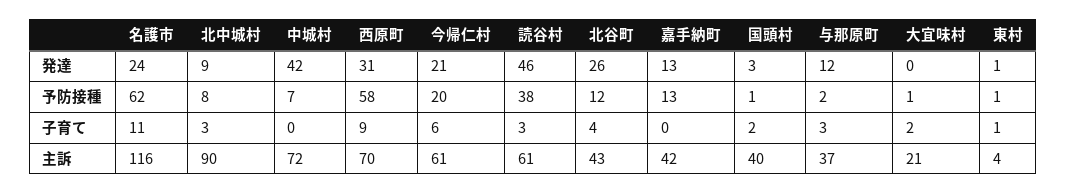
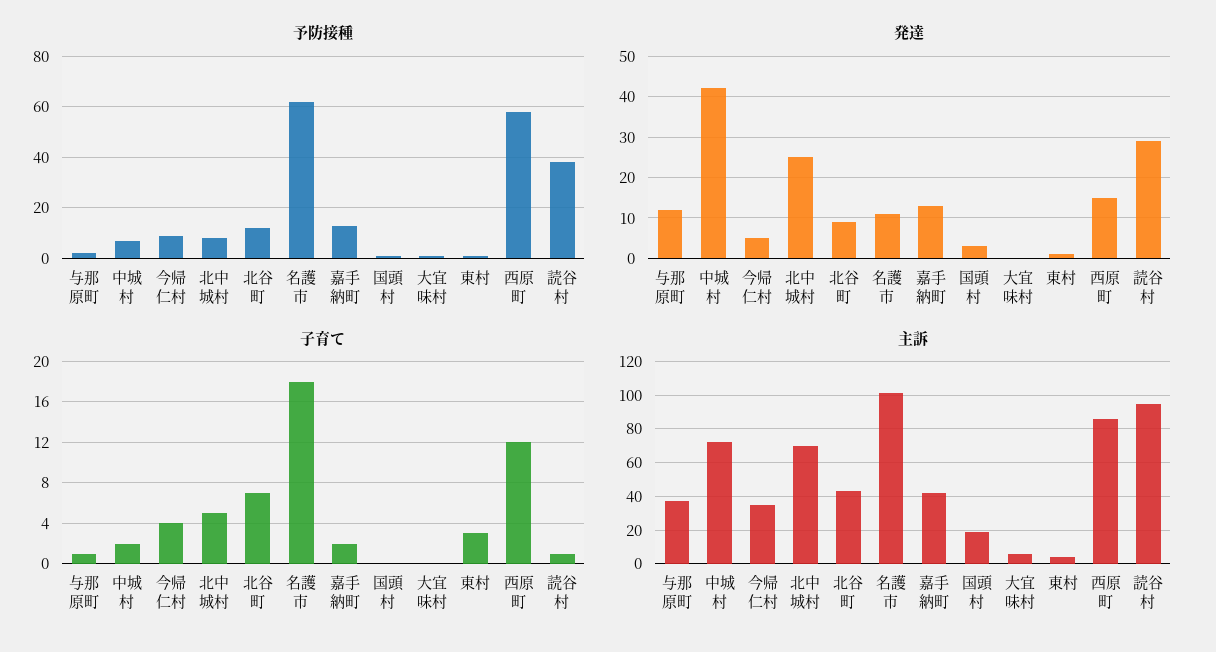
発達, 名護市: 24 -> 10
発達, 北中城村: 9 -> 25
発達, 西原町: 31 -> 15
発達, 今帰仁村: 21 -> 5
発達, 読谷村: 46 -> 30
発達, 北谷町: 26 -> 10
予防接種, 今帰仁村: 20 -> 10
子育て, 名護市: 11 -> 18
子育て, 北中城村: 3 -> 5
子育て, 中城村: 0 -> 2
子育て, 西原町: 9 -> 12
子育て, 今帰仁村: 6 -> 4
子育て, 読谷村: 3 -> 1
子育て, 北谷町: 4 -> 7
子育て, 嘉手納町: 0 -> 2
子育て, 国頭村: 2 -> 0
子育て, 与那原町: 3 -> 1
子育て, 大宜味村: 2 -> 0
子育て, 東村: 1 -> 3
主訴, 名護市: 116 -> 100
主訴, 北中城村: 90 -> 70
主訴, 西原町: 70 -> 85
主訴, 今帰仁村: 61 -> 35
主訴, 読谷村: 61 -> 95
主訴, 国頭村: 40 -> 20
主訴, 大宜味村: 21 -> 5

